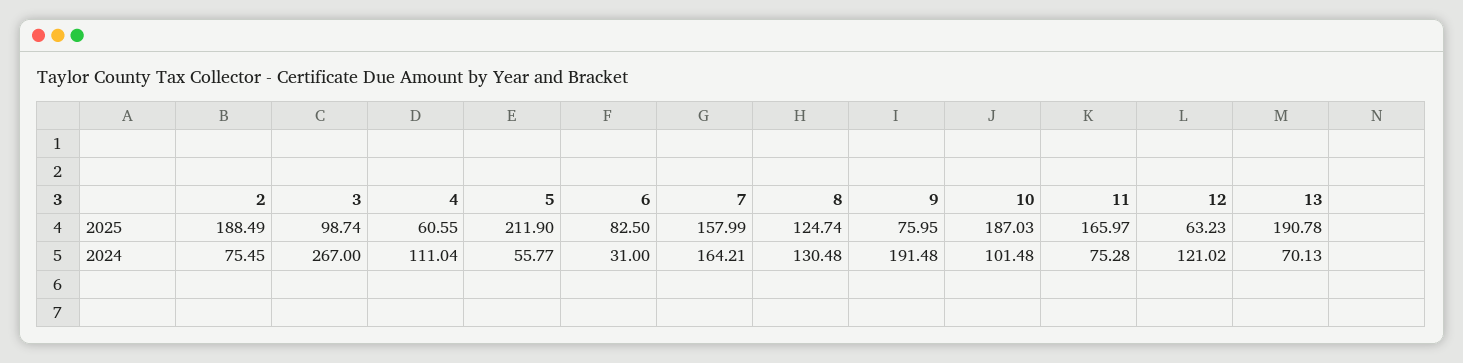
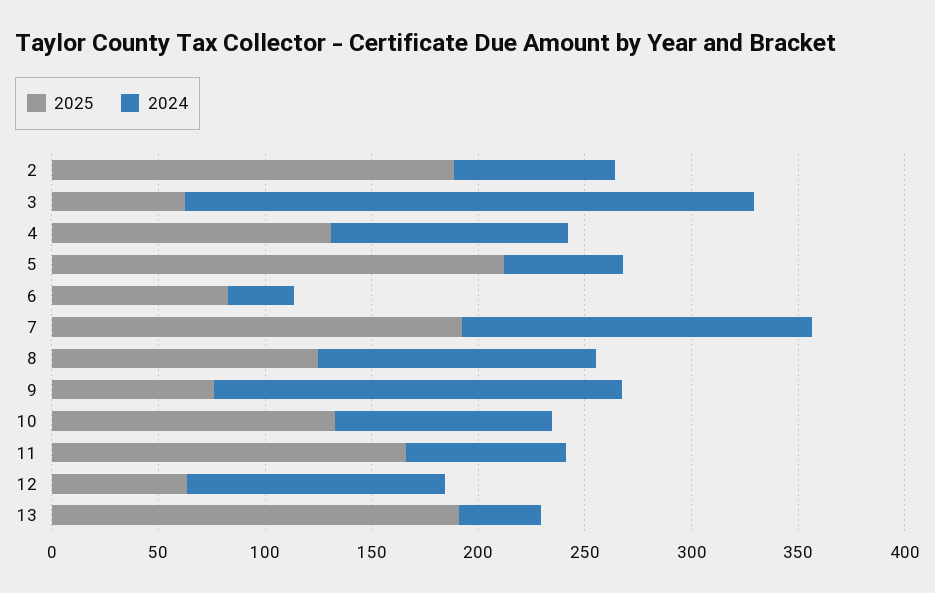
2025, 3: 98.74 -> 60
2025, 4: 60.55 -> 130
2025, 7: 157.99 -> 190
2025, 10: 187.03 -> 130
2024, 13: 70.13 -> 40

